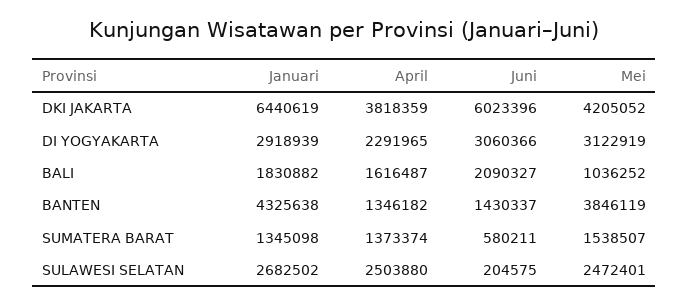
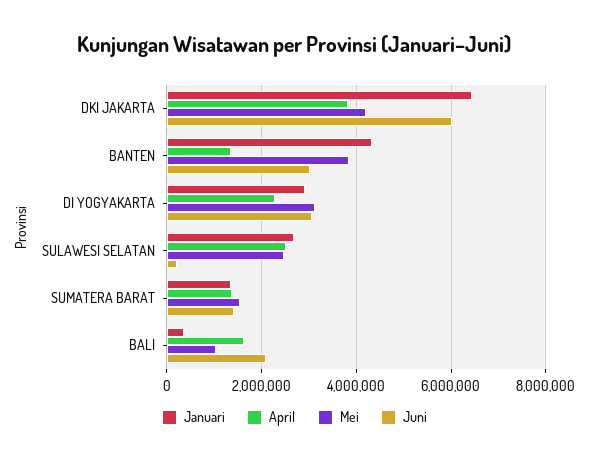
Januari, BALI: 1830882 -> 400000
Juni, BANTEN: 1430337 -> 3000000
Juni, SUMATERA BARAT: 580211 -> 1400000

